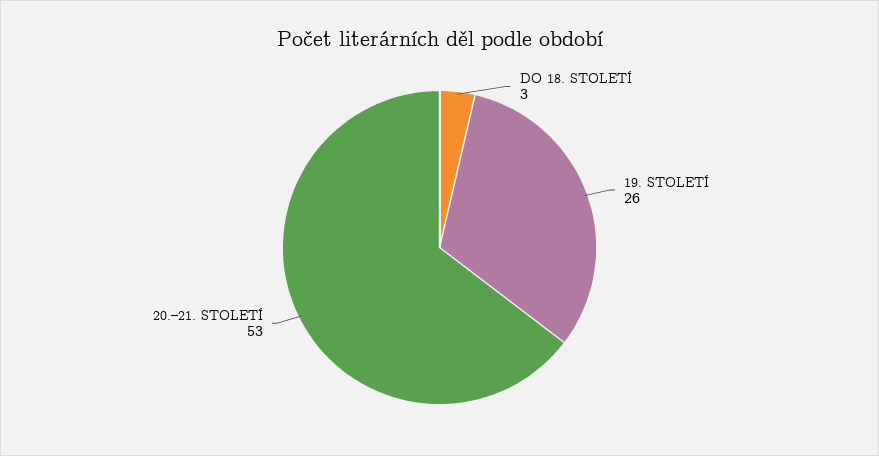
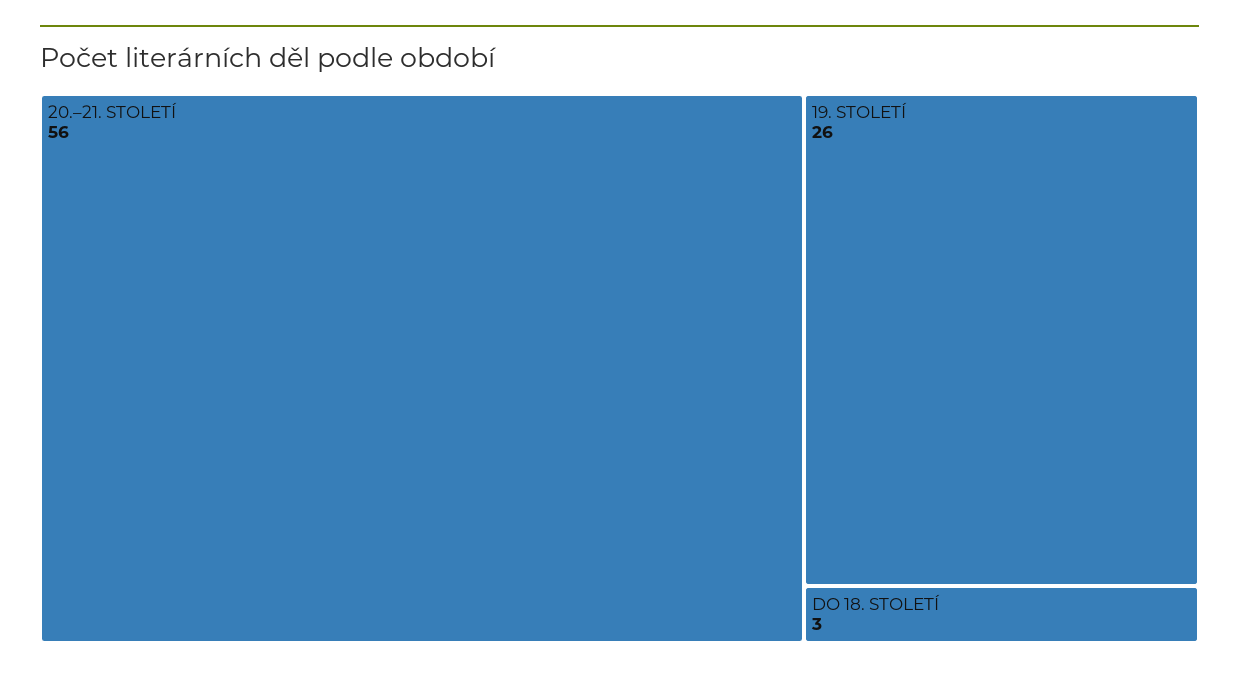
20.–21. STOLETÍ: 53 -> 56

